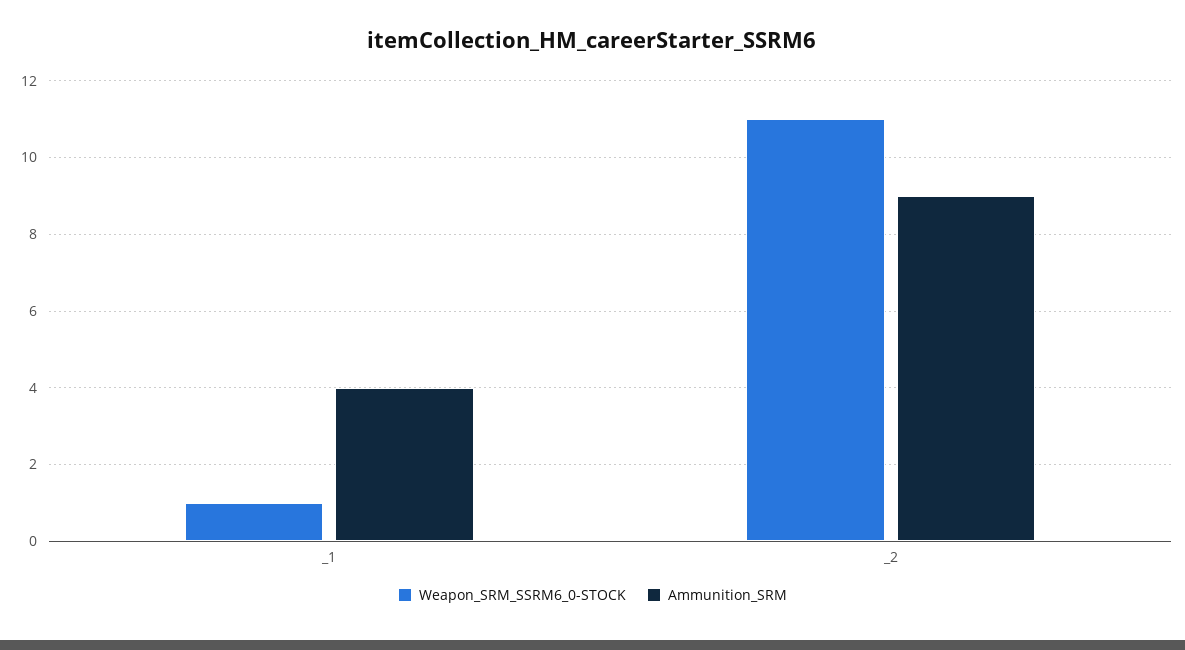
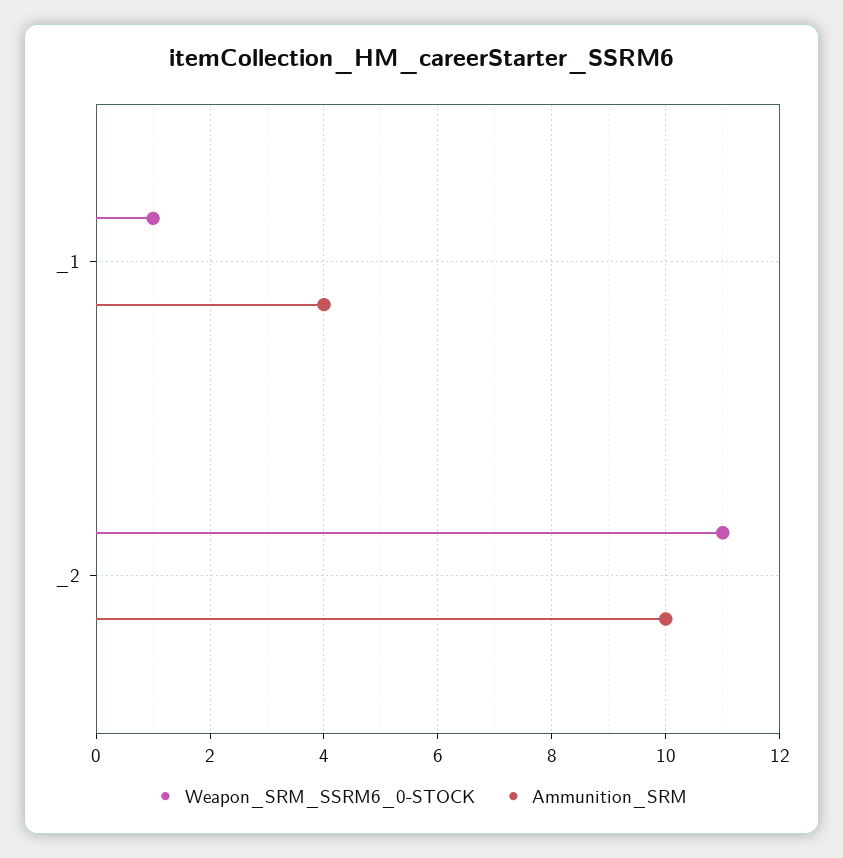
Ammunition_SRM, _2: 9 -> 10

